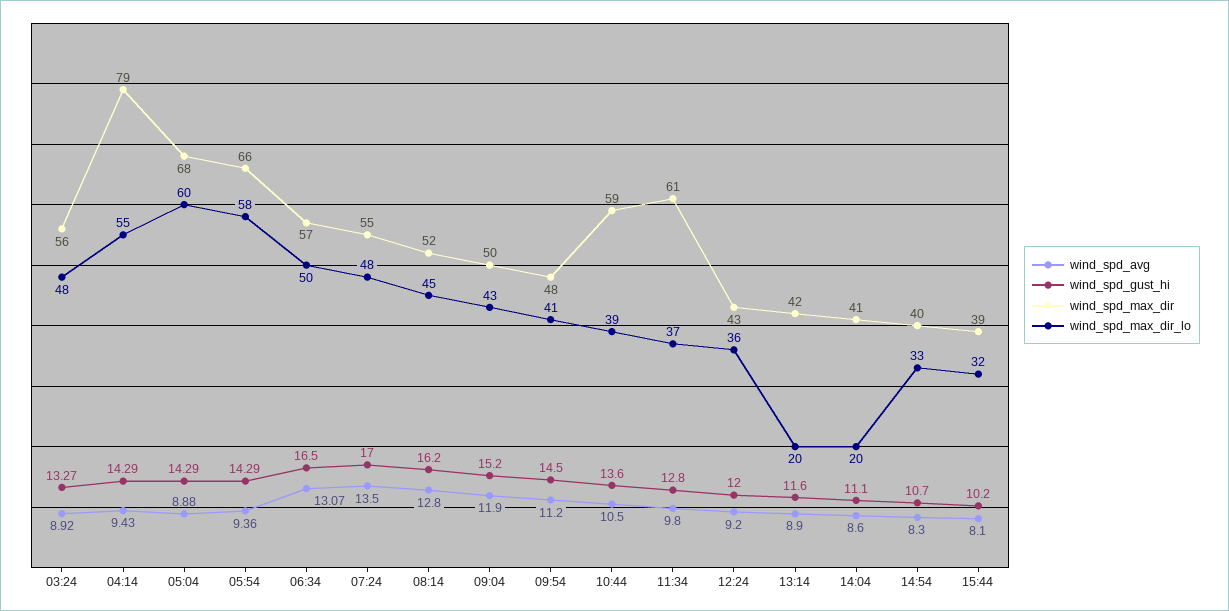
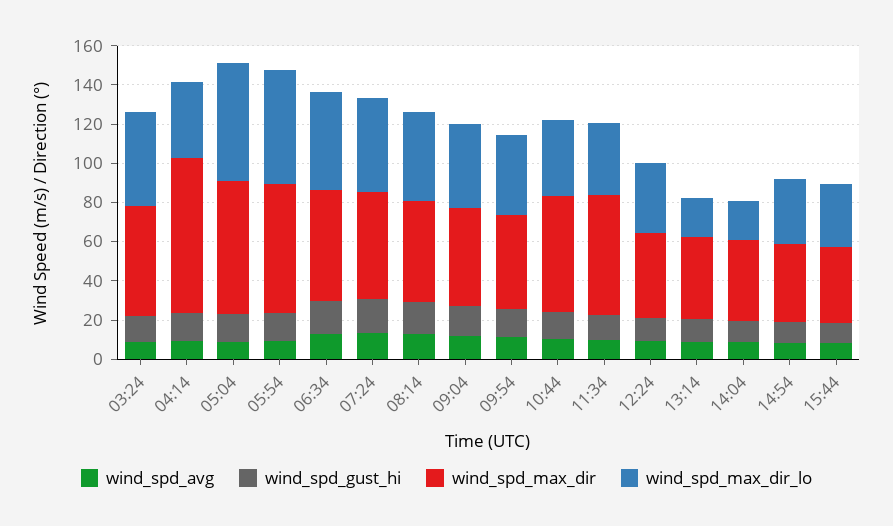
wind_spd_max_dir_lo, 04:14: 55 -> 40

